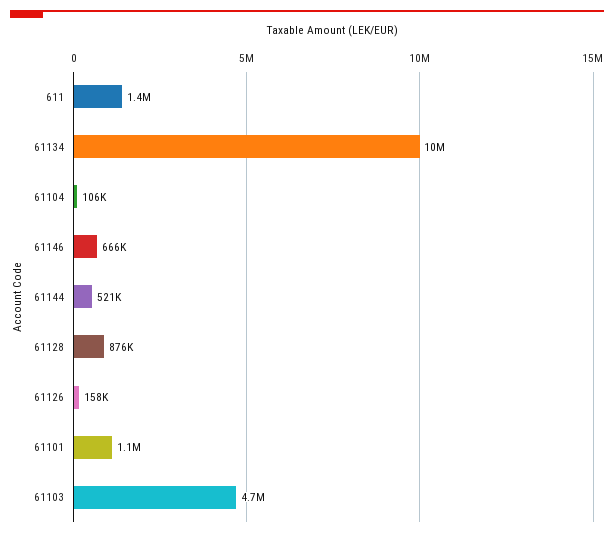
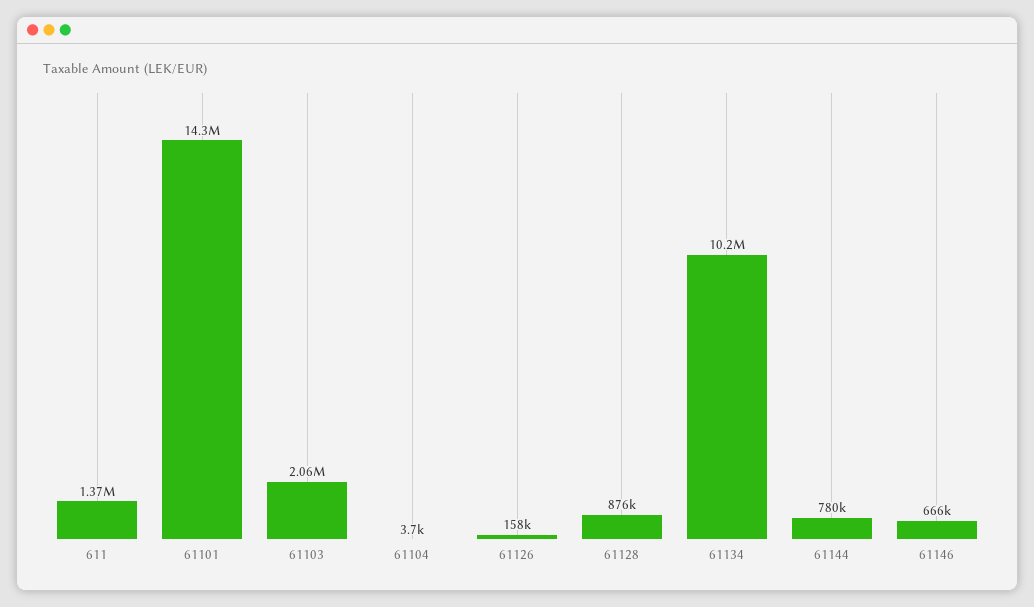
61104: 106000 -> 3700
61144: 521000 -> 780000
61101: 1100000 -> 14300000
61103: 4700000 -> 2060000

